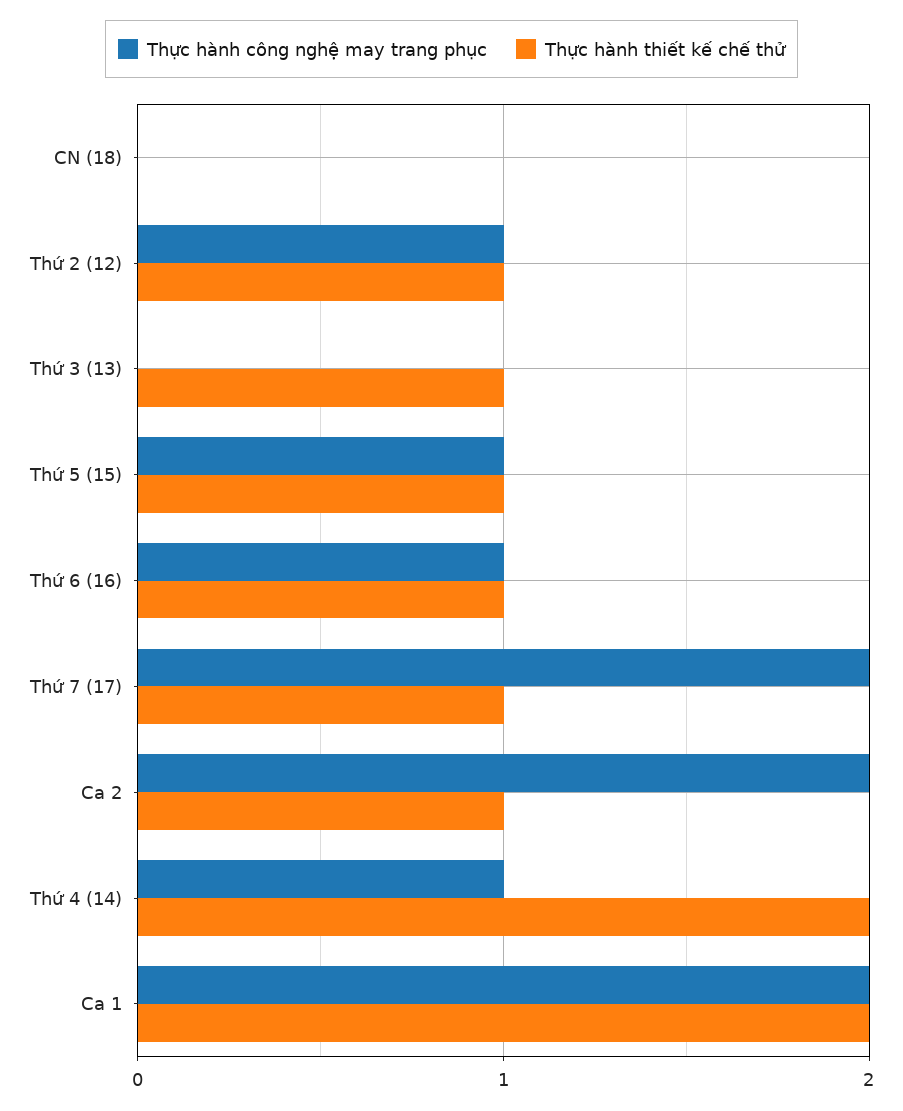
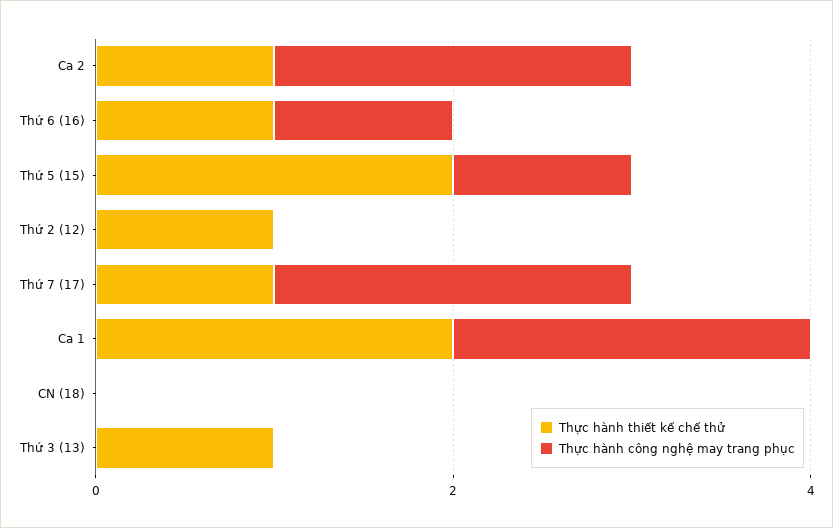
Thực hành công nghệ may trang phục, Thứ 2 (12): 1 -> 0
Thực hành thiết kế chế thử, Thứ 5 (15): 1 -> 2
Thực hành công nghệ may trang phục, Thứ 4 (14): 1 -> none
Thực hành thiết kế chế thử, Thứ 4 (14): 2 -> none

